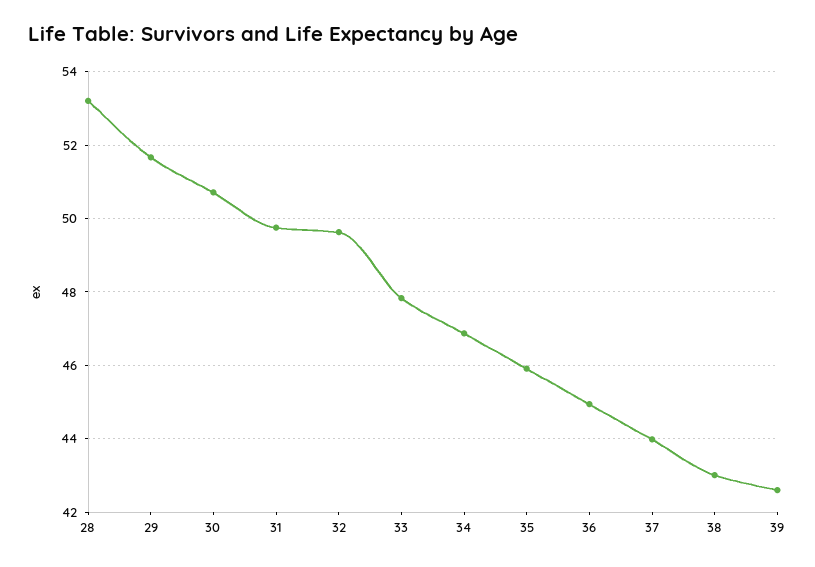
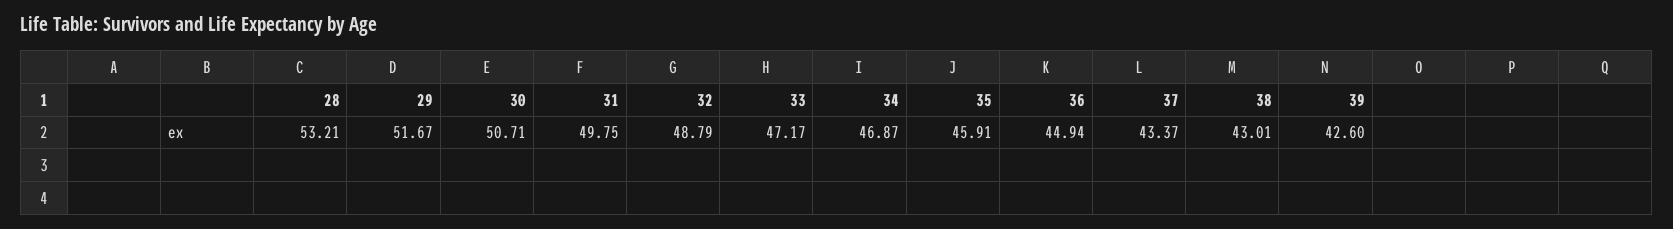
32: 49.6 -> 48.79
33: 47.8 -> 47.17
37: 44 -> 43.37

